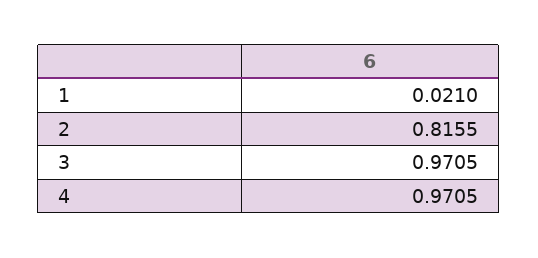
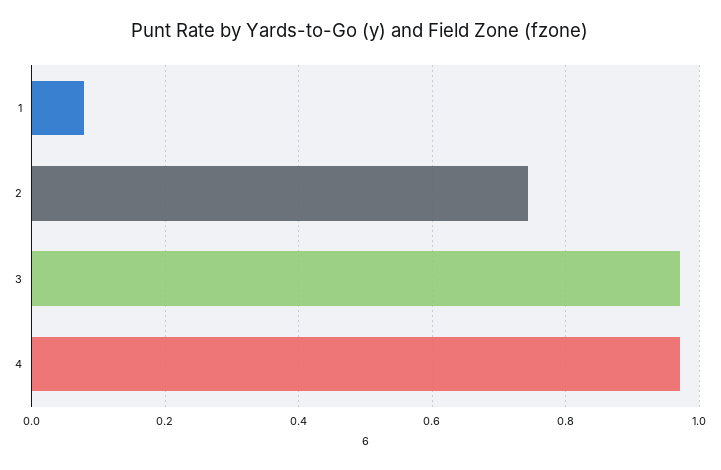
1: 0.021 -> 0.08
2: 0.8155 -> 0.74

